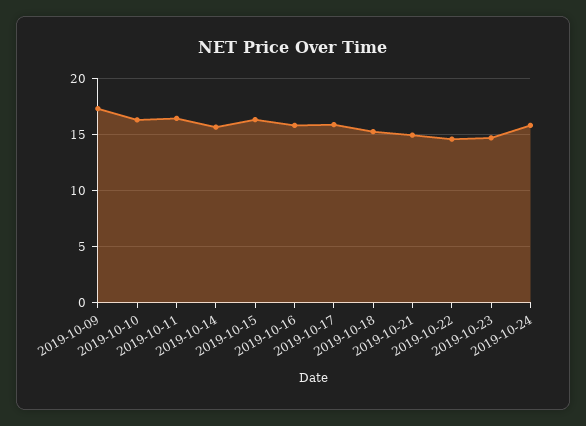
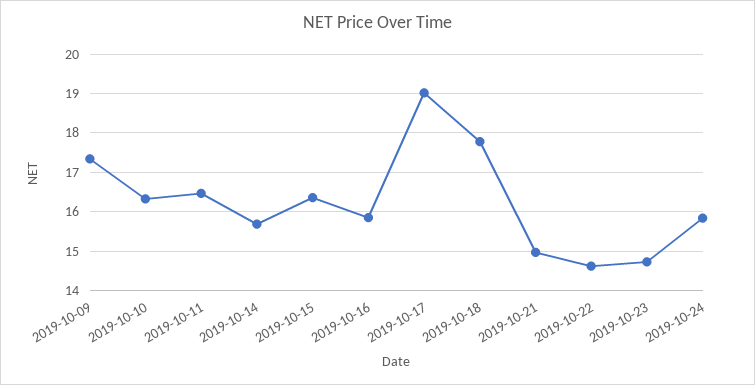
2019-10-17: 16 -> 19
2019-10-18: 15 -> 17.8

